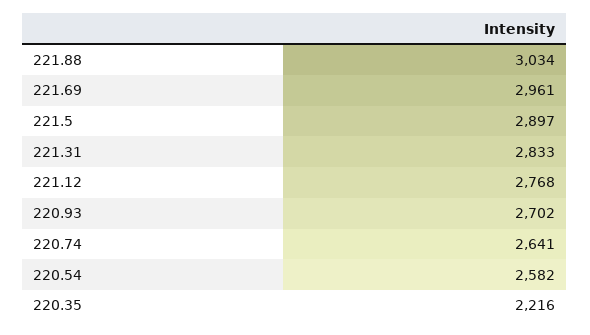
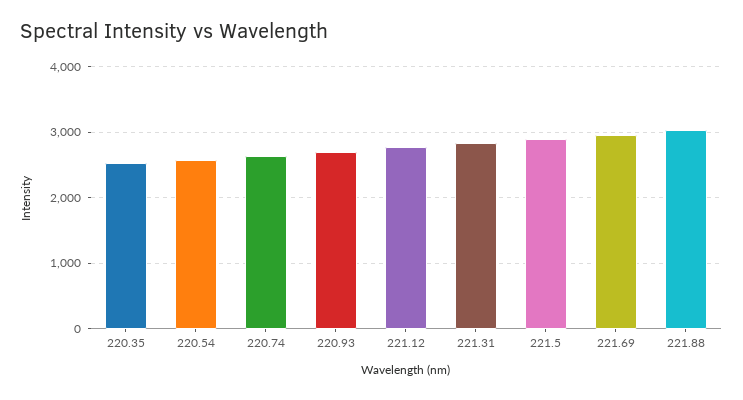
220.35: 2216 -> 2500

